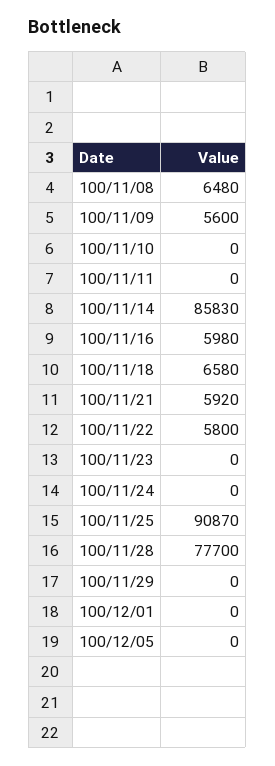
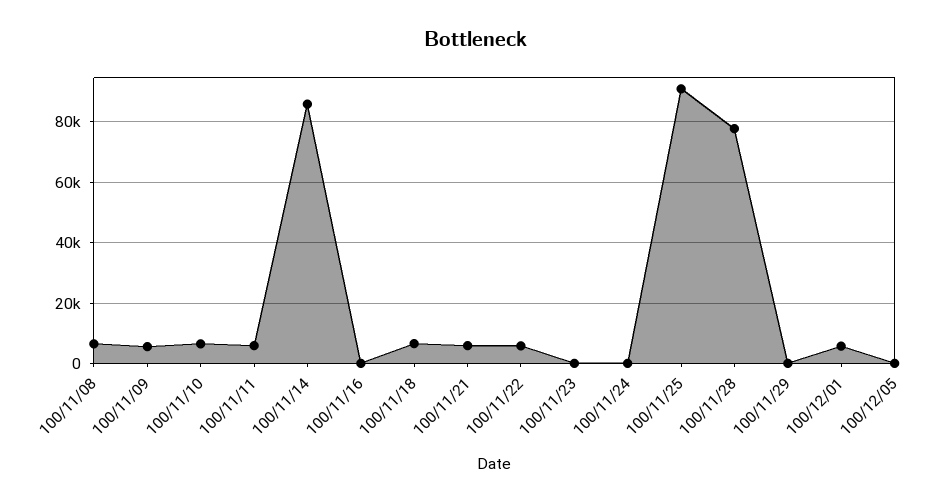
100/11/10: 0 -> 6000
100/11/11: 0 -> 6000
100/11/16: 5980 -> 0
100/12/01: 0 -> 6000

